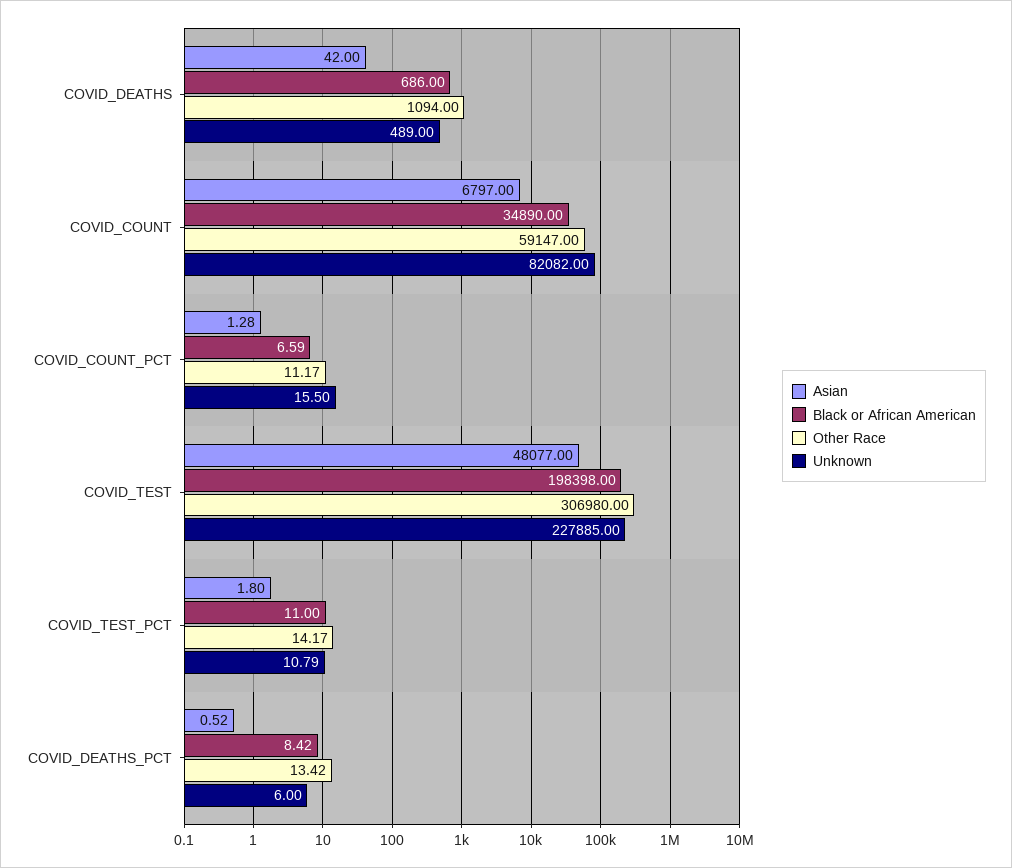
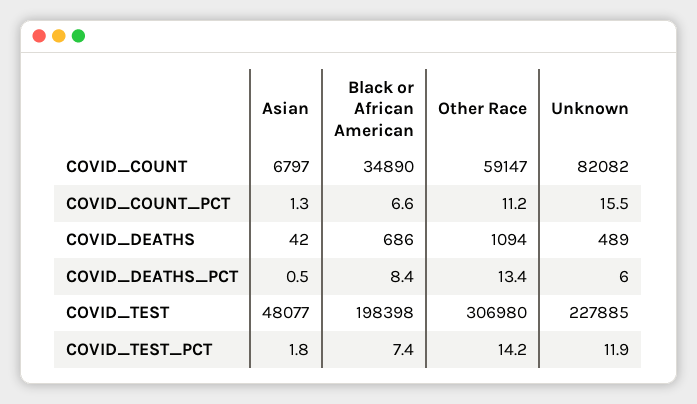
Black or African American, COVID_TEST_PCT: 11 -> 7.4
Unknown, COVID_TEST_PCT: 10.79 -> 11.9

